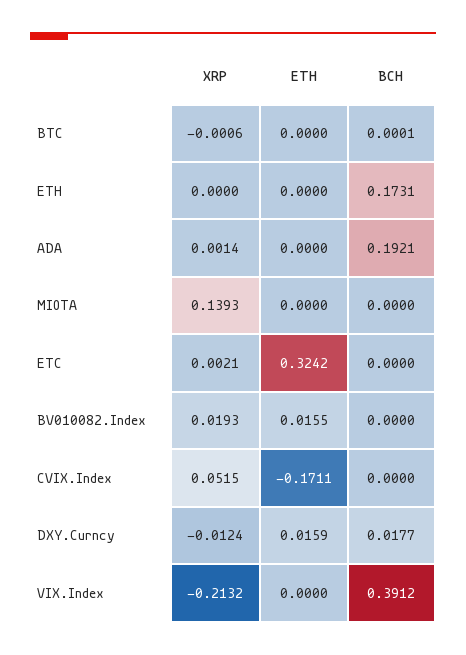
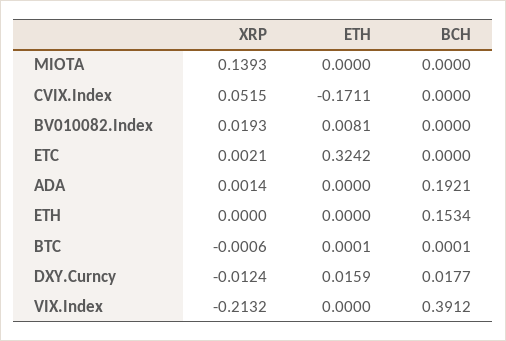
ETH, BTC: 0 -> 0.0001
BCH, ETH: 0.1731 -> 0.1534
ETH, BV010082.Index: 0.0155 -> 0.0081

